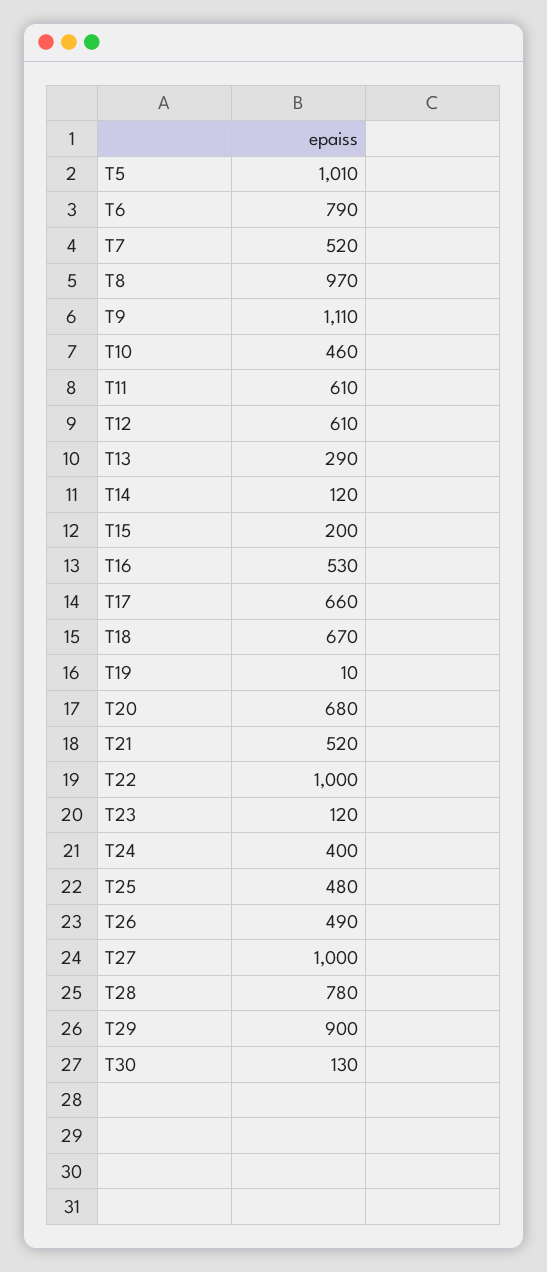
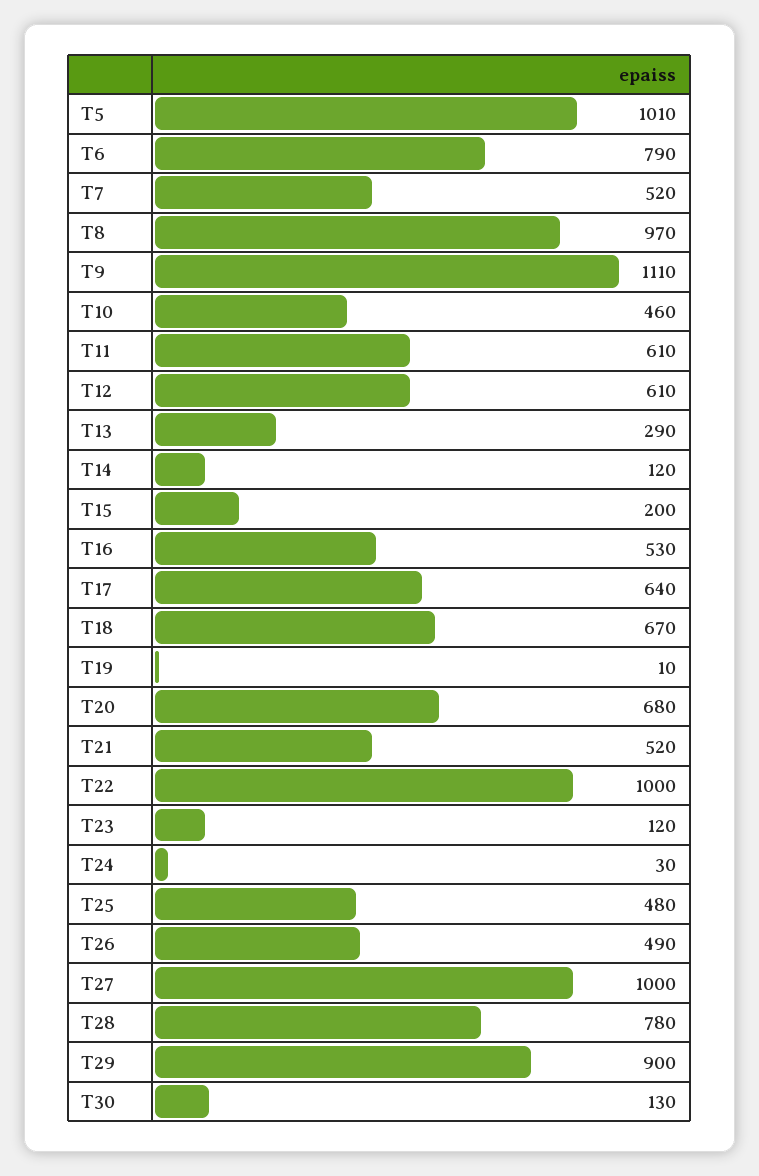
T17: 660 -> 640
T24: 400 -> 30

